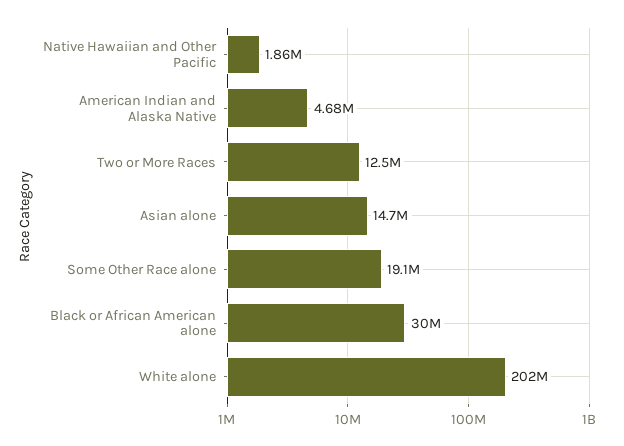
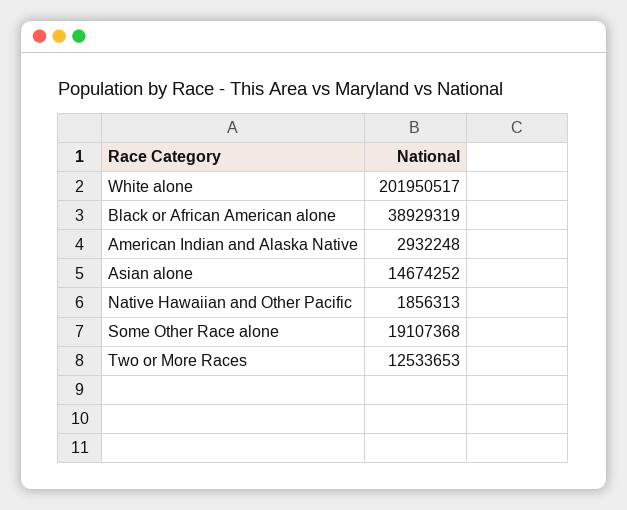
American Indian and Alaska Native: 4680000 -> 2932248
Black or African American alone: 30000000 -> 38929319

